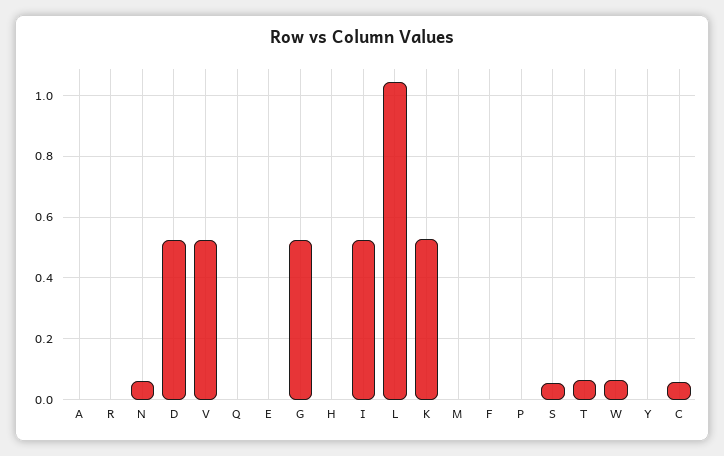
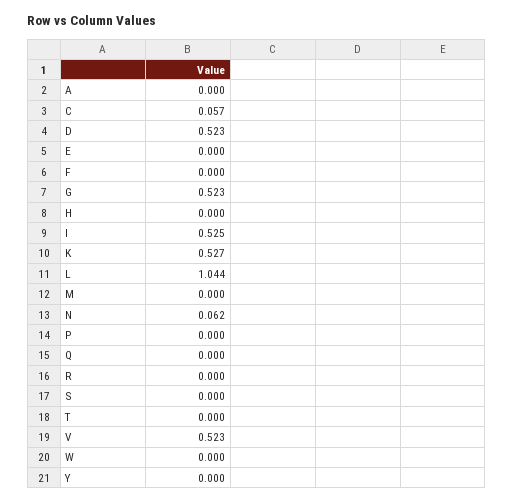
S: 0.06 -> 0
T: 0.06 -> 0
W: 0.06 -> 0

